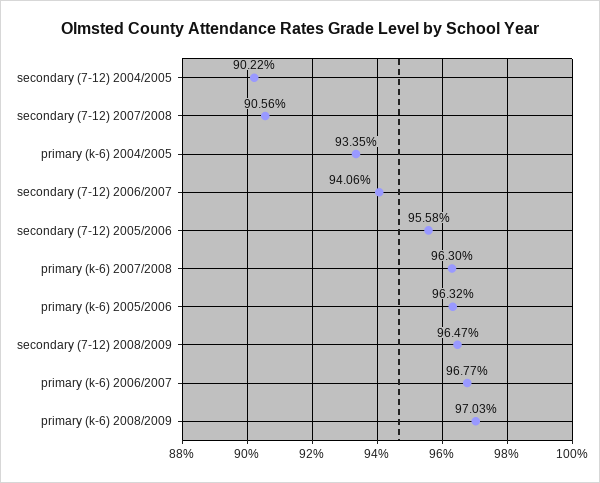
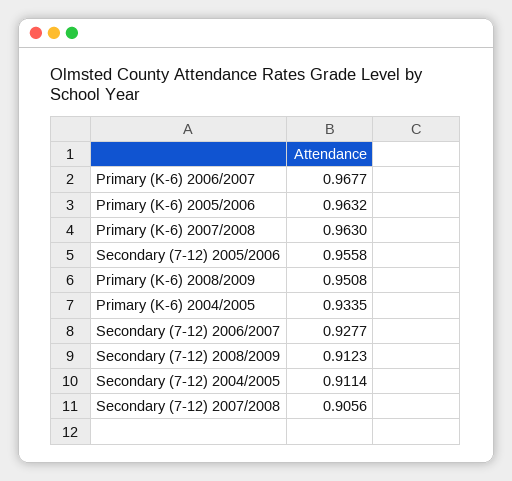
secondary (7-12) 2004/2005: 0.9022 -> 0.9114
secondary (7-12) 2006/2007: 0.9406 -> 0.9277
secondary (7-12) 2008/2009: 0.9647 -> 0.9123
primary (k-6) 2008/2009: 0.9703 -> 0.9508

